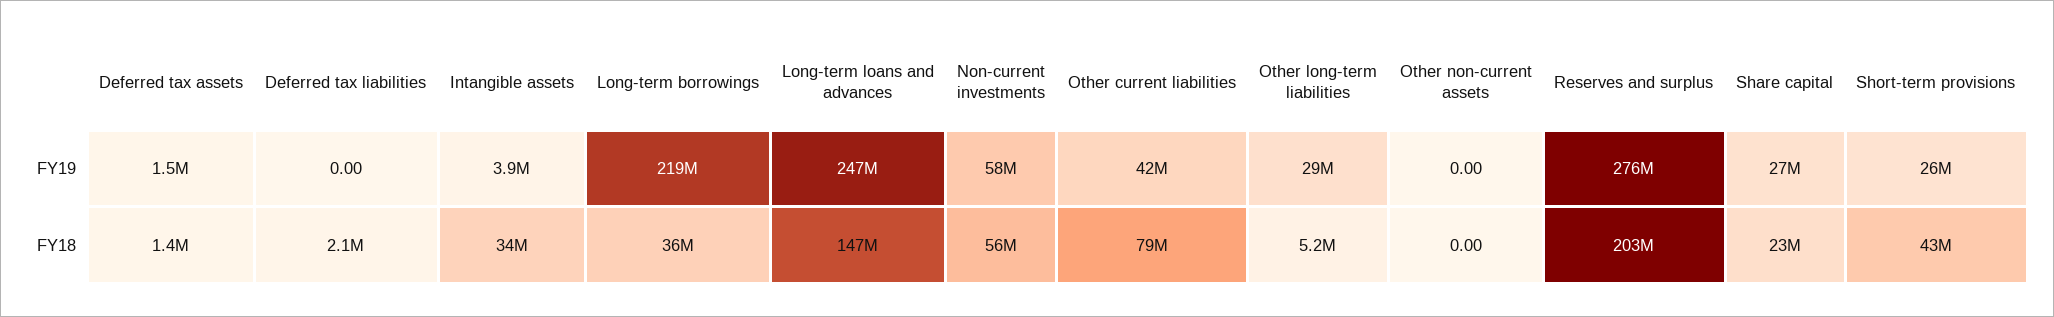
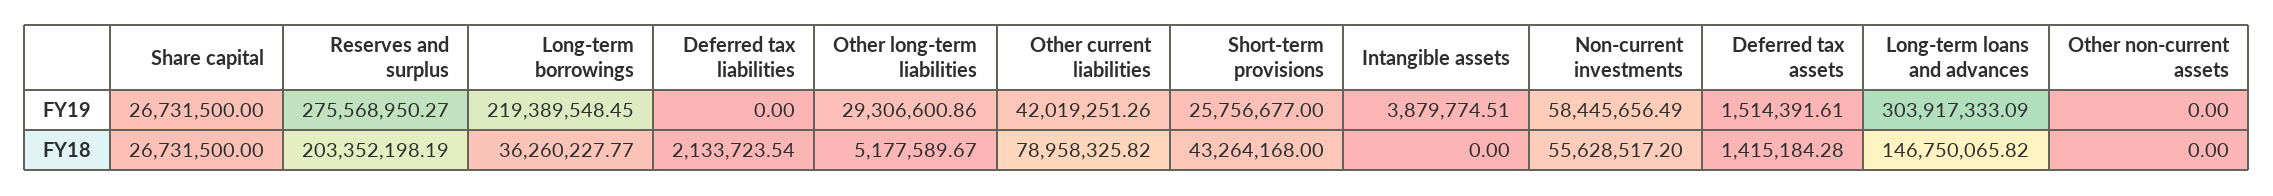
Long-term loans and advances, FY19: 247000000 -> 303917333.09
Intangible assets, FY18: 34000000 -> 0
Share capital, FY18: 23000000 -> 26731500

